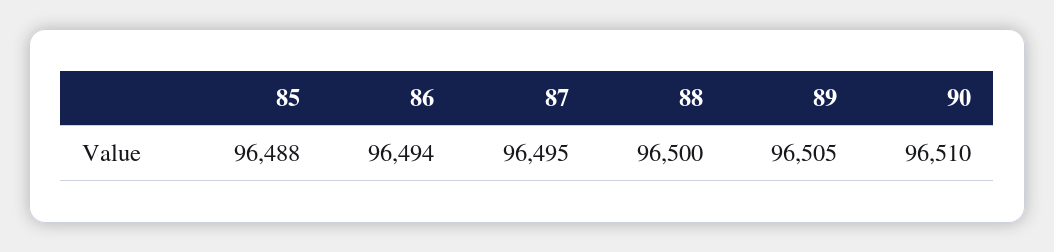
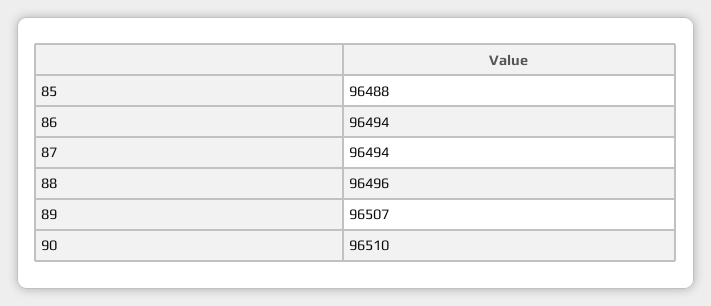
87: 96495 -> 96494
88: 96500 -> 96496
89: 96505 -> 96507

